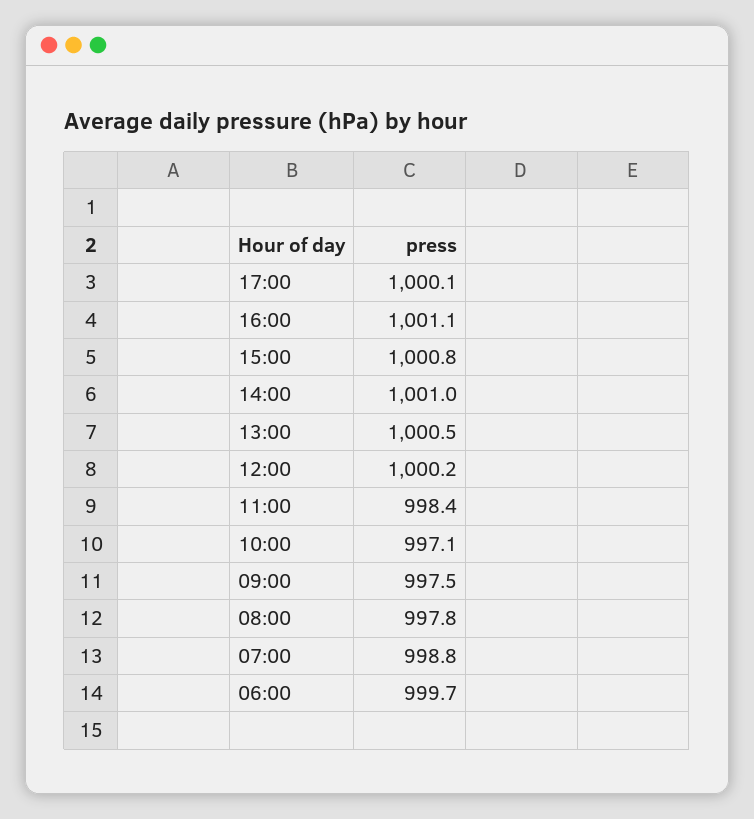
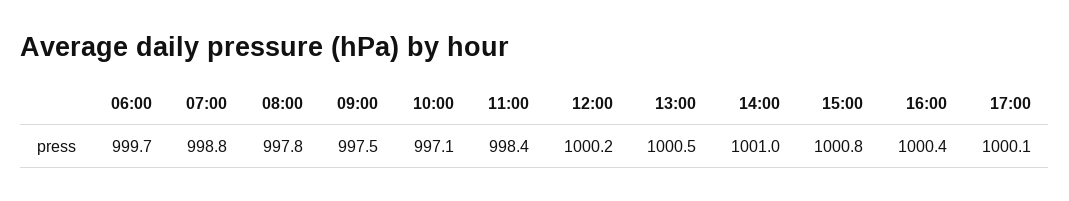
16:00: 1001.1 -> 1000.4

